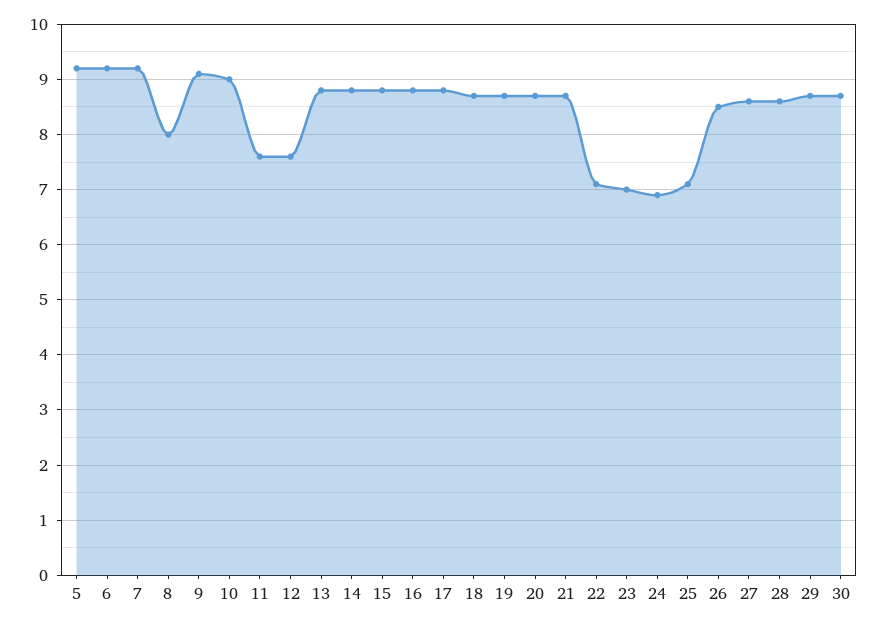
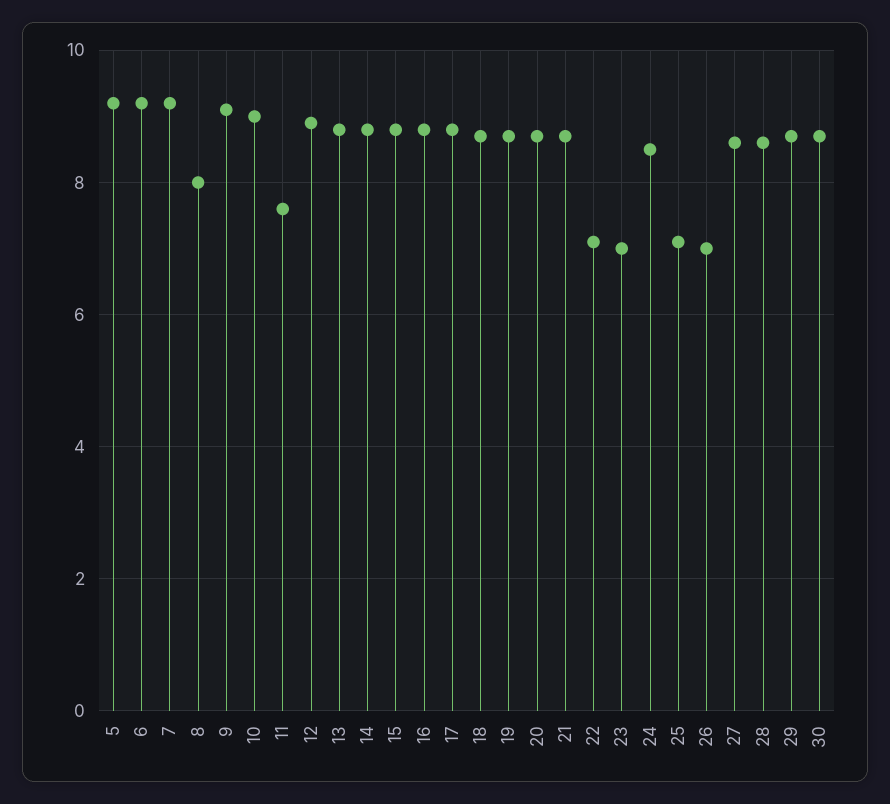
12: 7.5 -> 9
24: 7 -> 8.5
26: 8.5 -> 7

